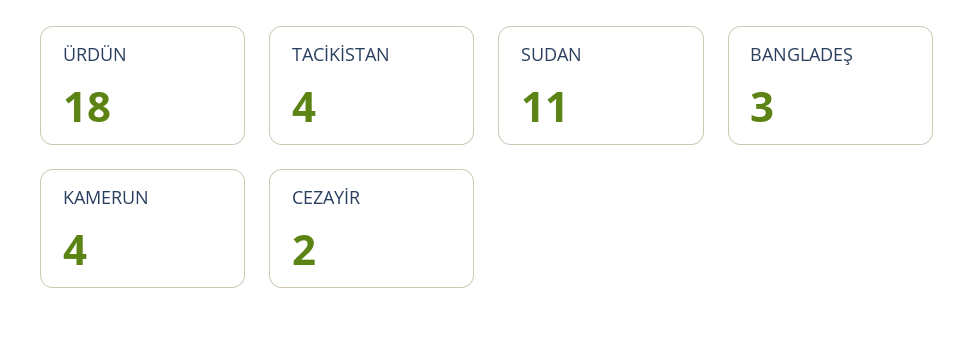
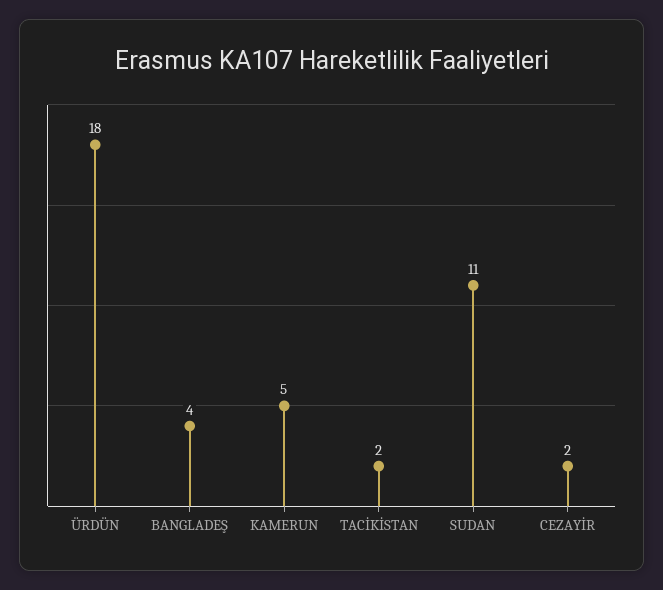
TACİKİSTAN: 4 -> 2
BANGLADEŞ: 3 -> 4
KAMERUN: 4 -> 5

